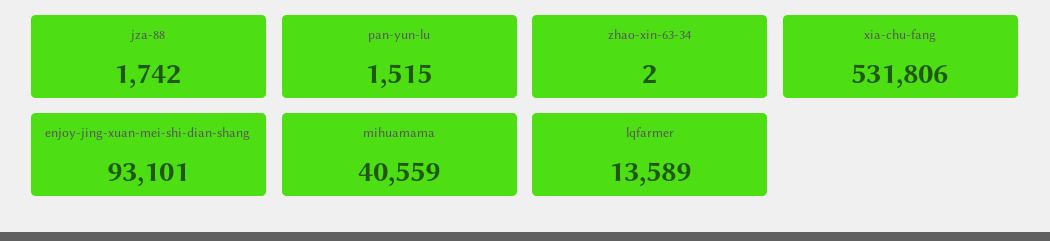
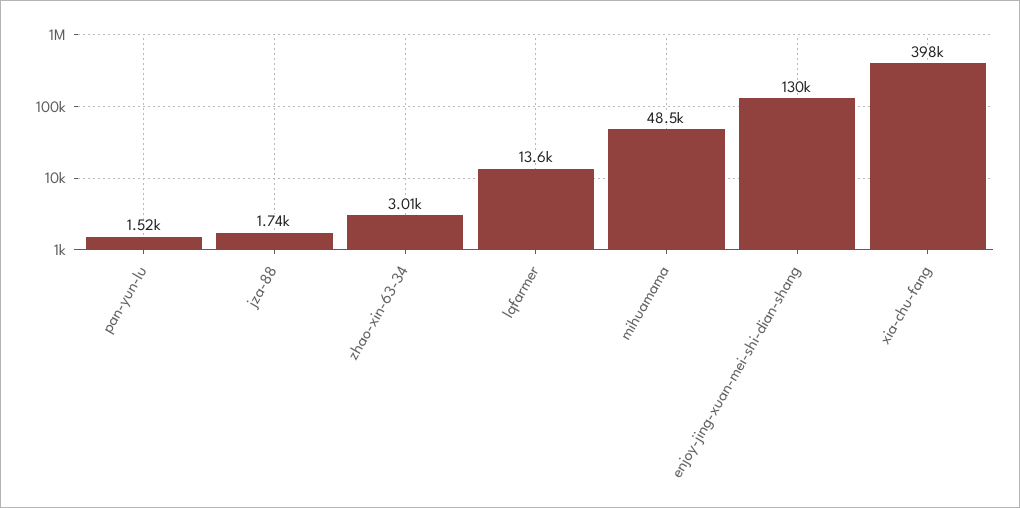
zhao-xin-63-34: 2 -> 3010
xia-chu-fang: 531806 -> 398000
enjoy-jing-xuan-mei-shi-dian-shang: 93101 -> 130000
mihuamama: 40559 -> 48500

